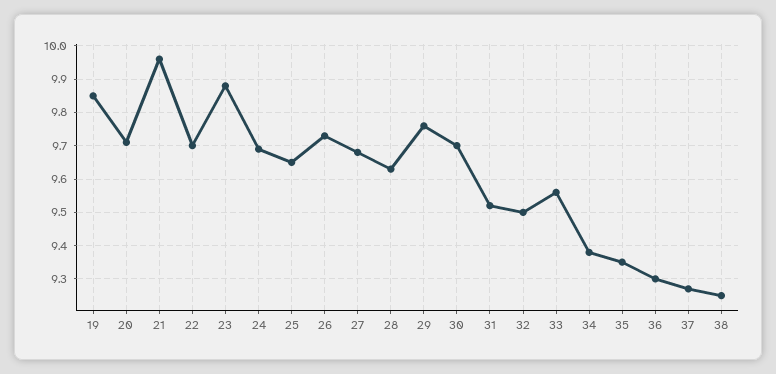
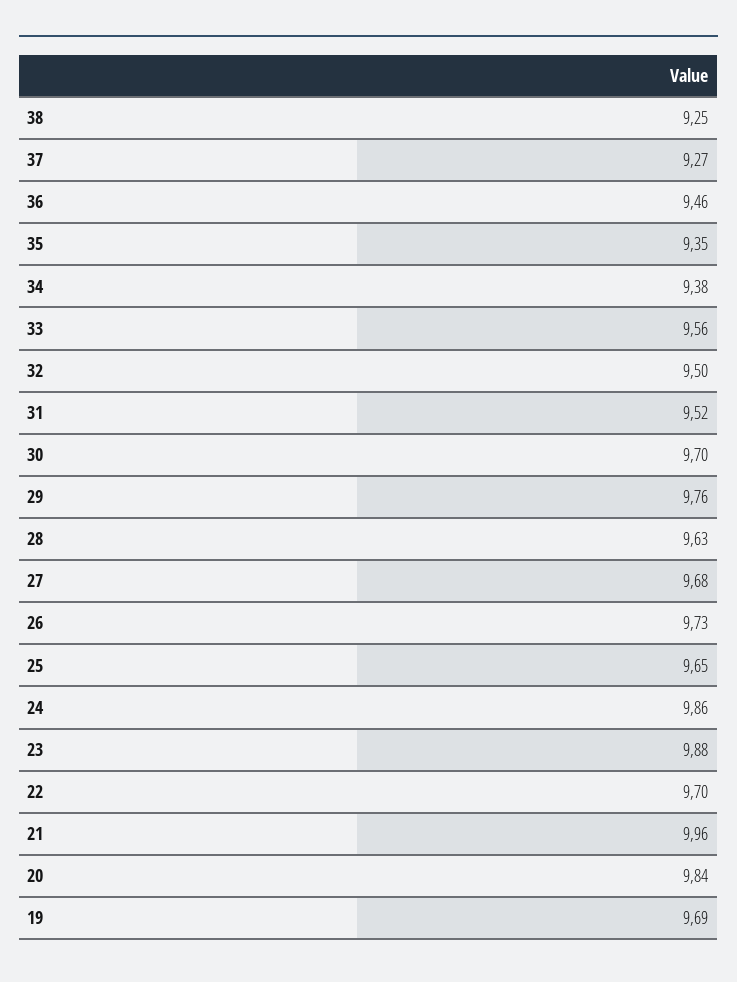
19: 9.85 -> 9.69
20: 9.7 -> 9.84
24: 9.7 -> 9.86
36: 9.3 -> 9.46

